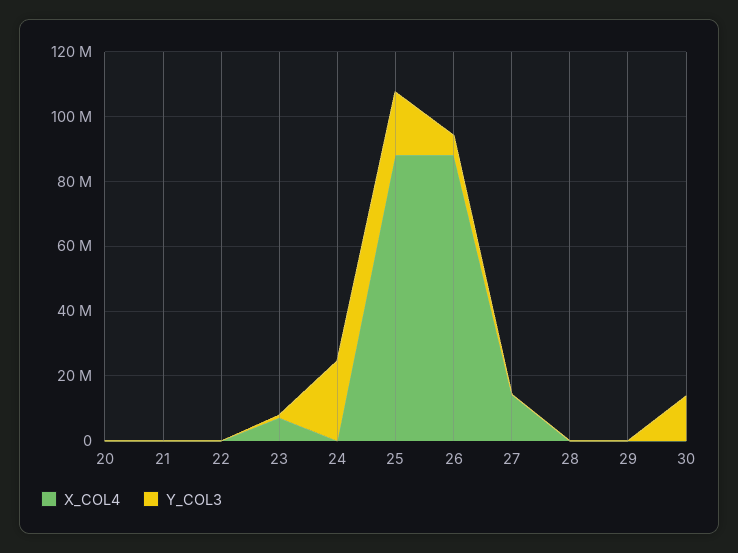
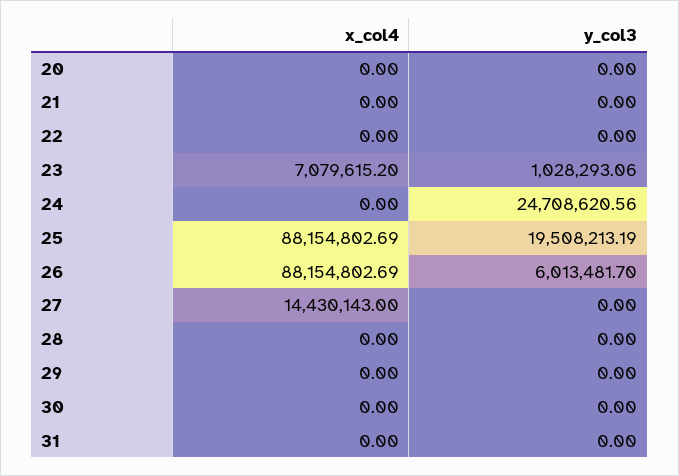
Y_COL3, 30: 15000000 -> 0
X_COL4, 31: none -> 0
Y_COL3, 31: none -> 0

